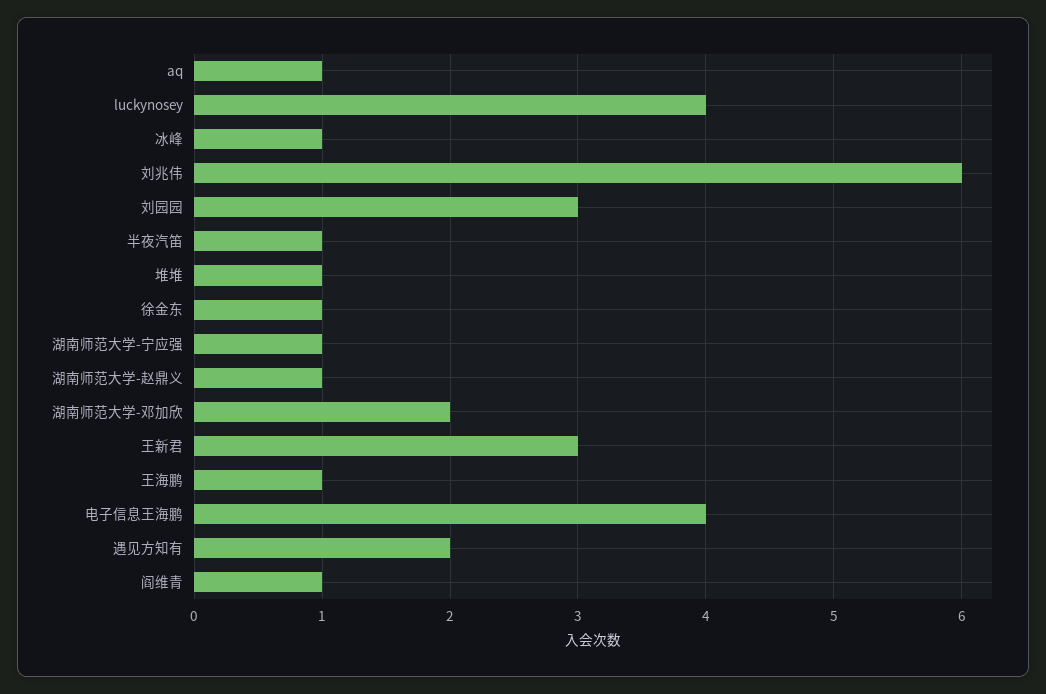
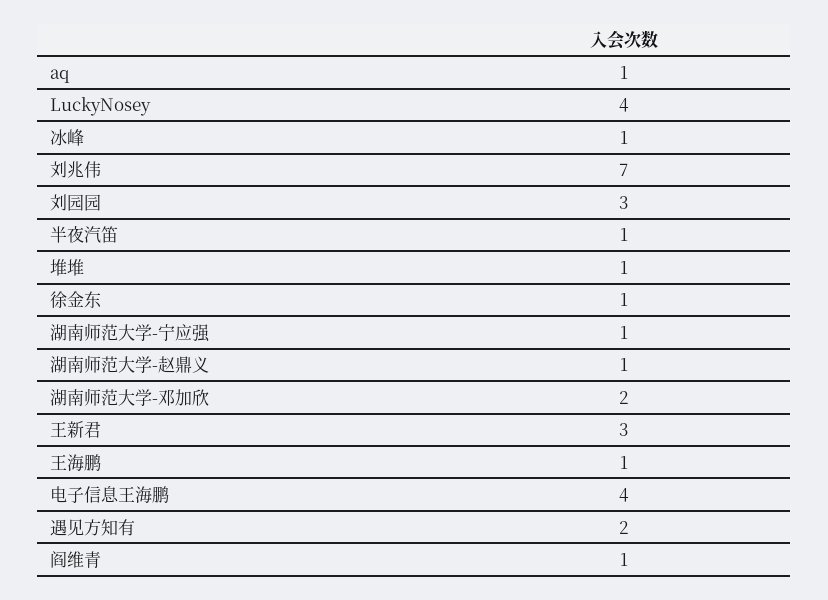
刘兆伟: 6 -> 7

